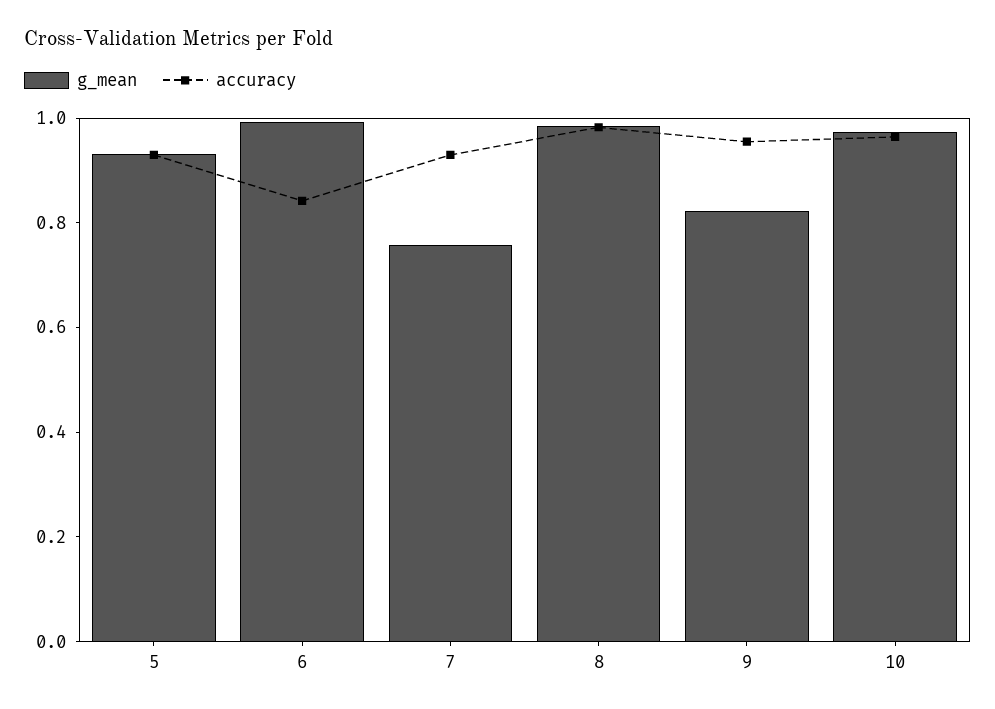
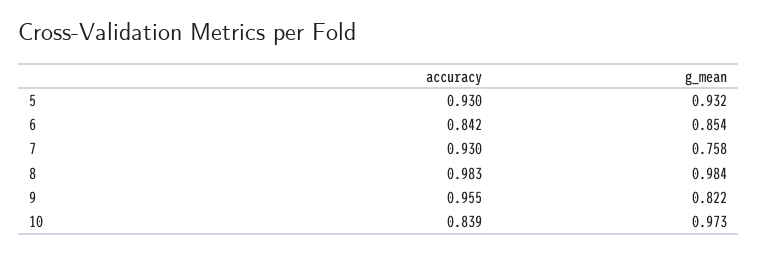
g_mean, 6: 1 -> 0.854
accuracy, 10: 0.95 -> 0.839

